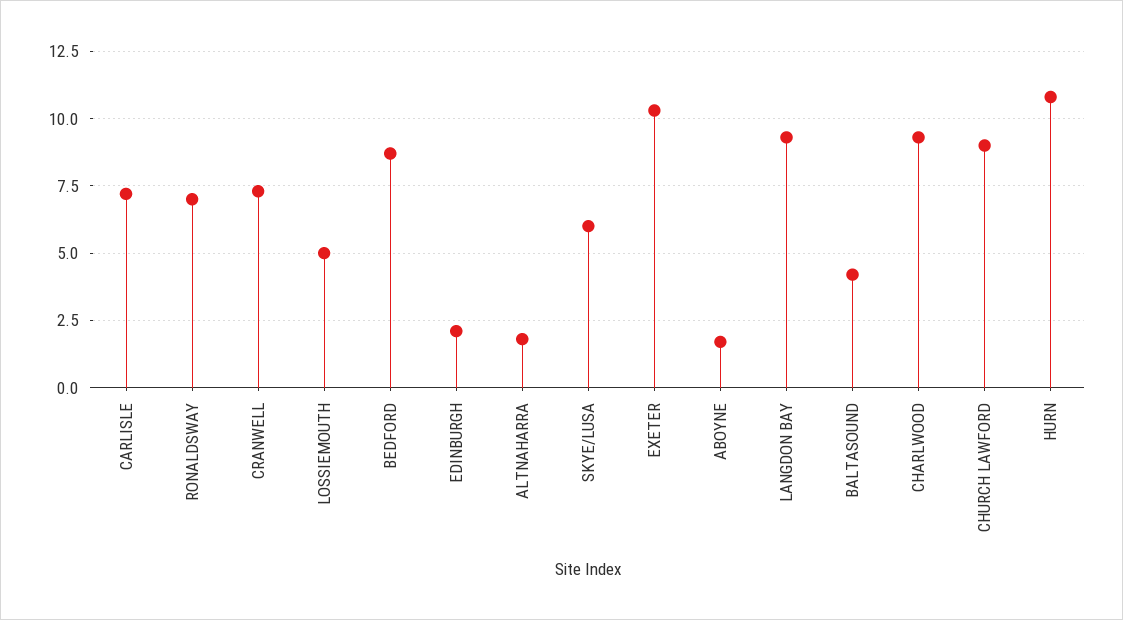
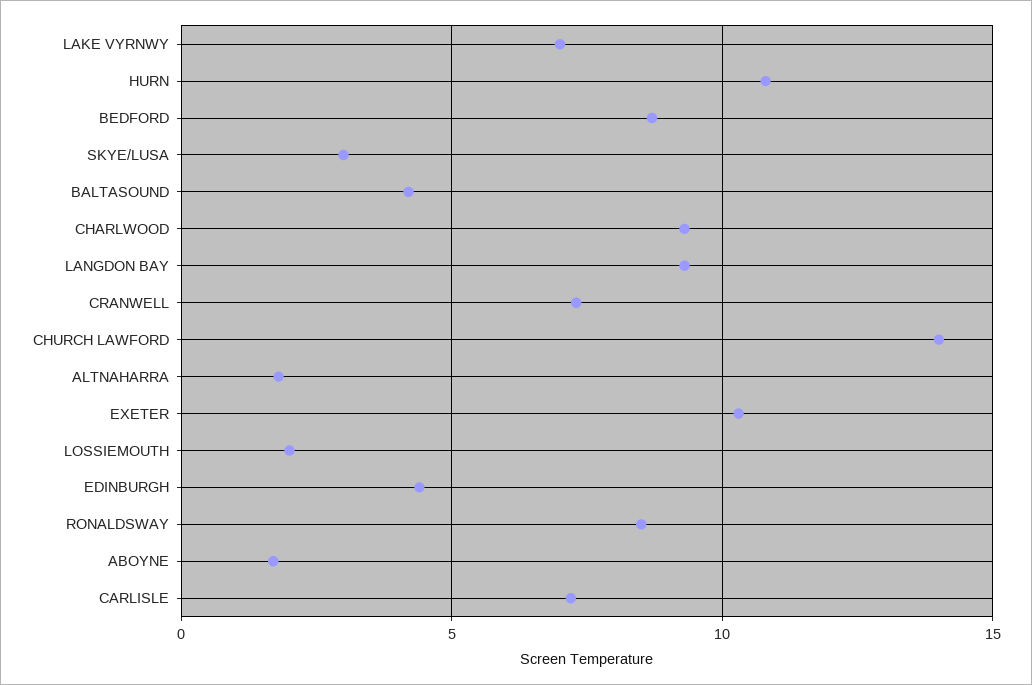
RONALDSWAY: 7 -> 8.5
LOSSIEMOUTH: 5 -> 2
EDINBURGH: 2 -> 4.5
SKYE/LUSA: 6 -> 3
CHURCH LAWFORD: 9 -> 14
LAKE VYRNWY: none -> 7

